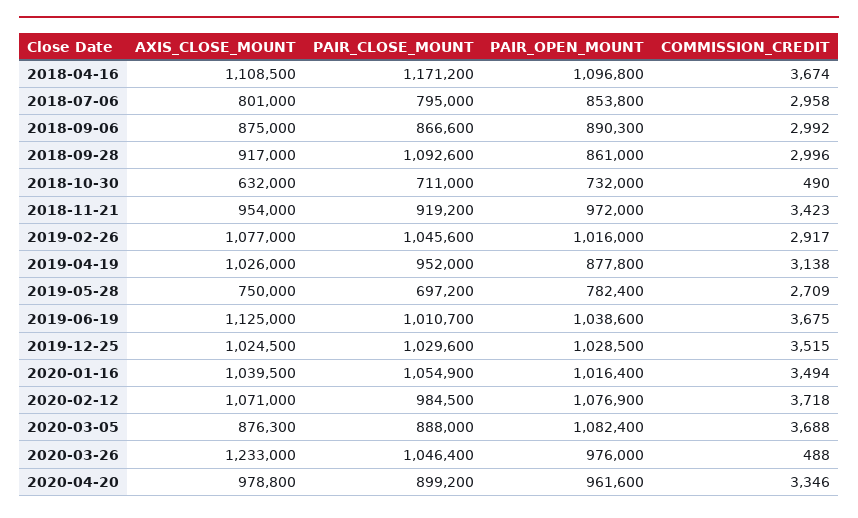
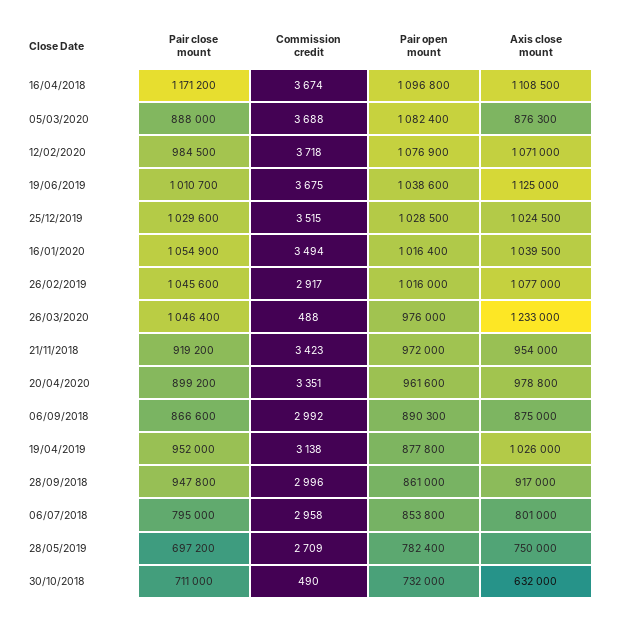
PAIR_CLOSE_MOUNT, 2018-09-28: 1092600 -> 947800
COMMISSION_CREDIT, 2020-04-20: 3346 -> 3351

